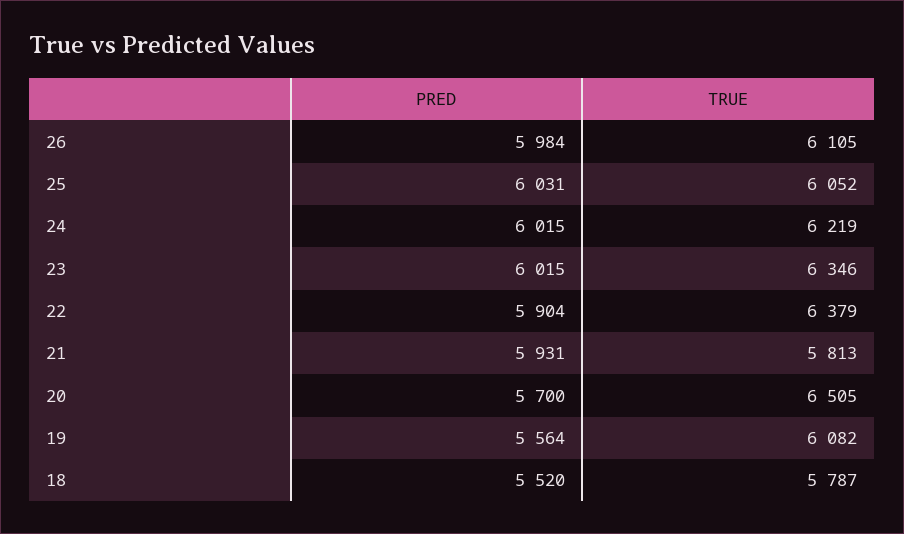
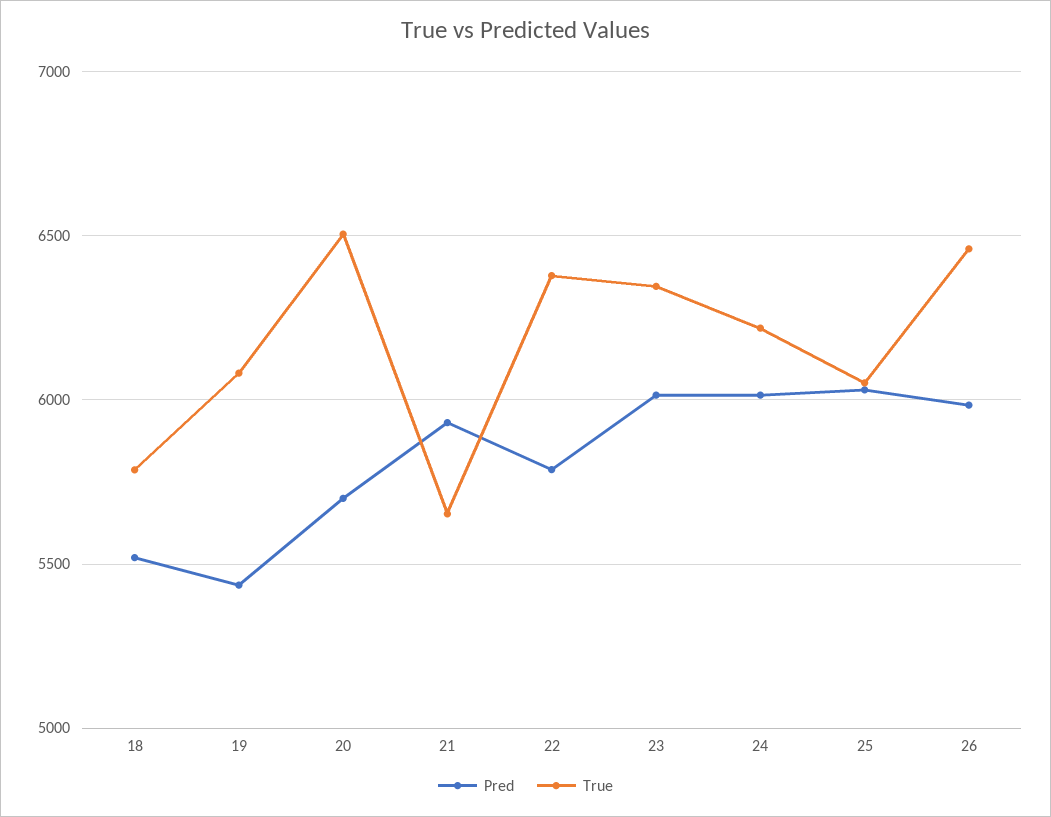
TRUE, 26: 6105 -> 6450
PRED, 22: 5904 -> 5800
TRUE, 21: 5813 -> 5650
PRED, 19: 5564 -> 5450

